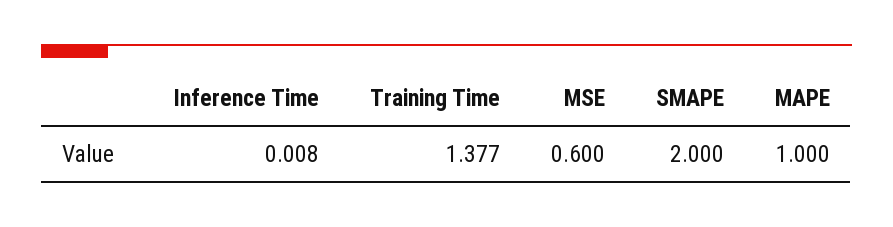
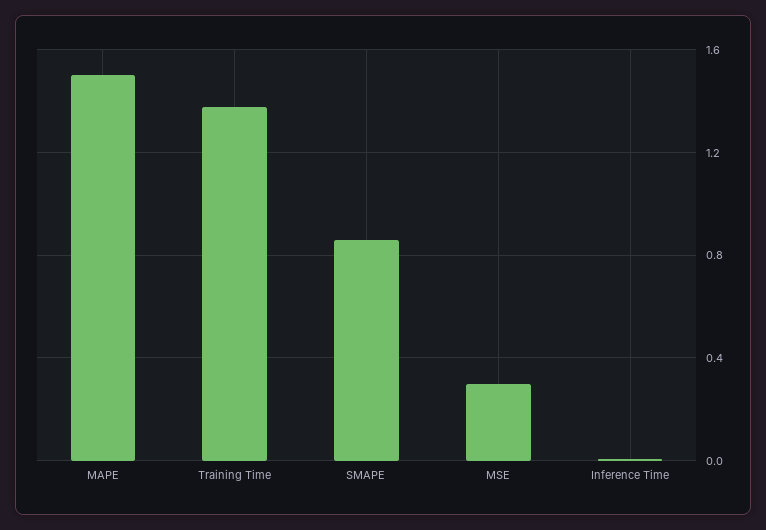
MSE: 0.6 -> 0.3
SMAPE: 2 -> 0.85
MAPE: 1 -> 1.5

